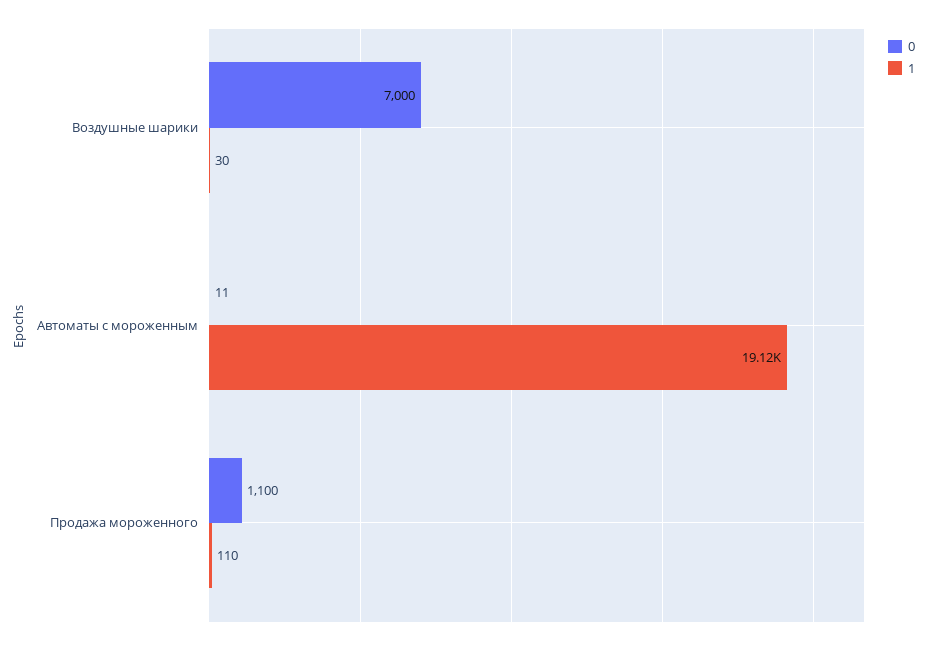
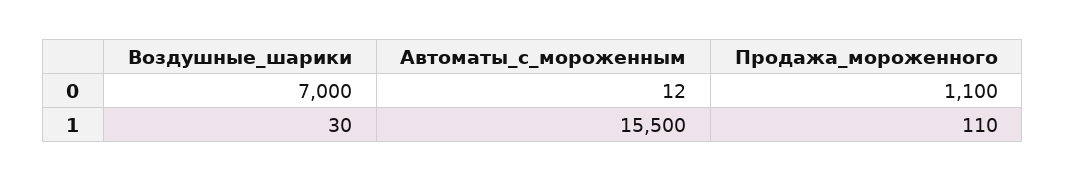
0, Автоматы с мороженным: 11 -> 12
1, Автоматы с мороженным: 19120 -> 15500

